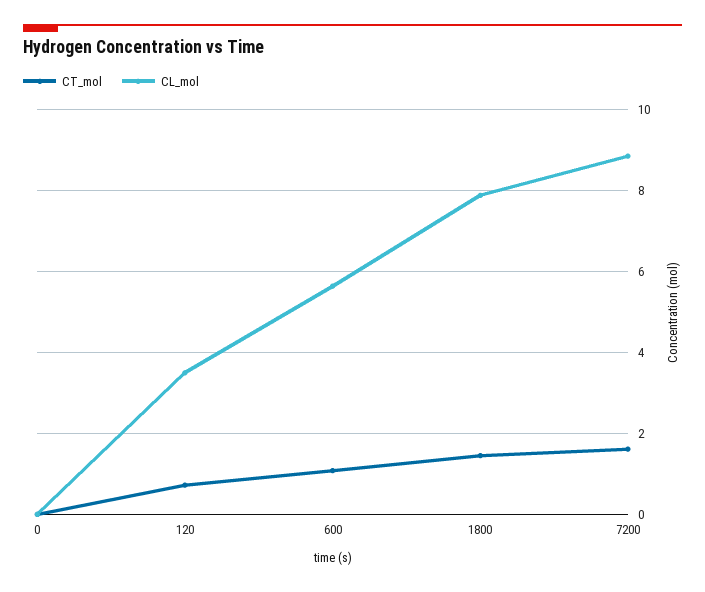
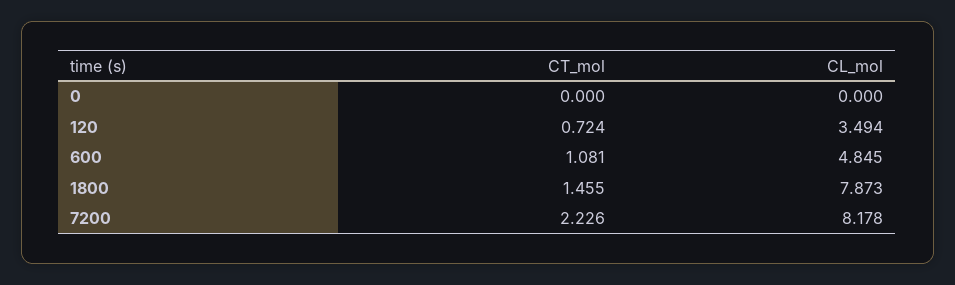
CL_mol, 600: 5.6 -> 4.845
CT_mol, 7200: 1.6 -> 2.226
CL_mol, 7200: 8.8 -> 8.178

